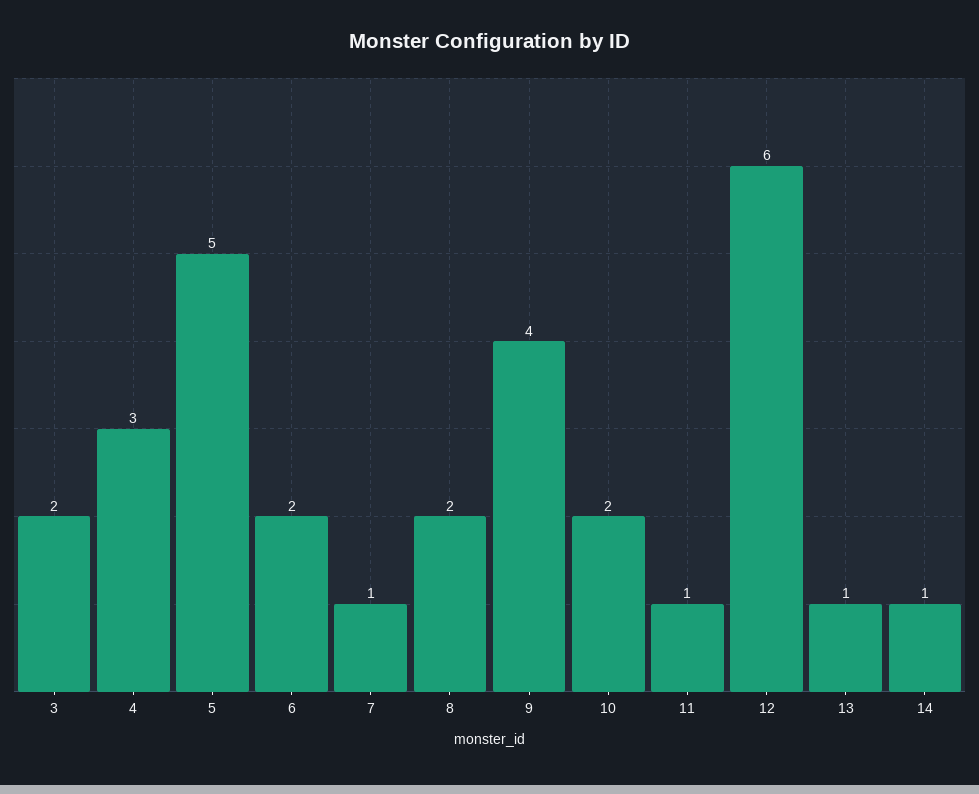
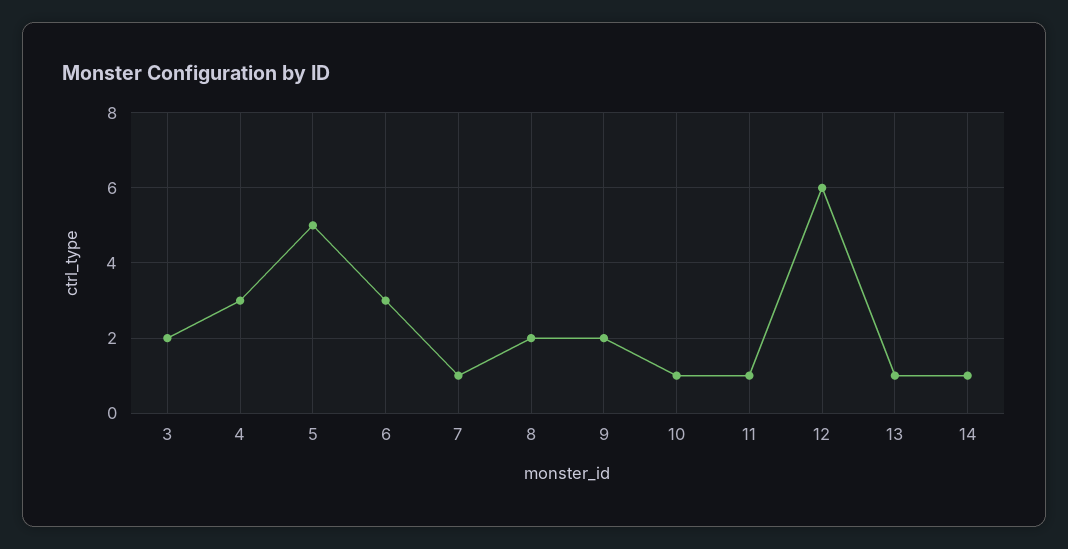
6: 2 -> 3
9: 4 -> 2
10: 2 -> 1

